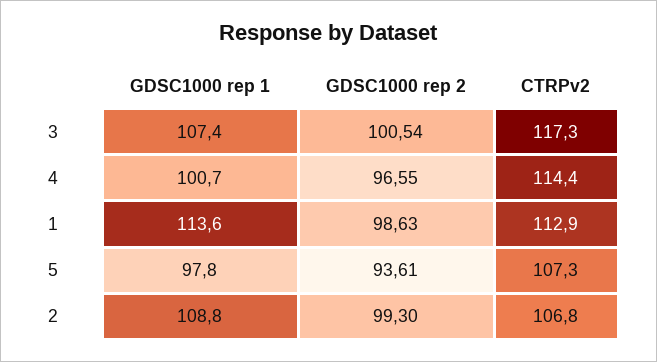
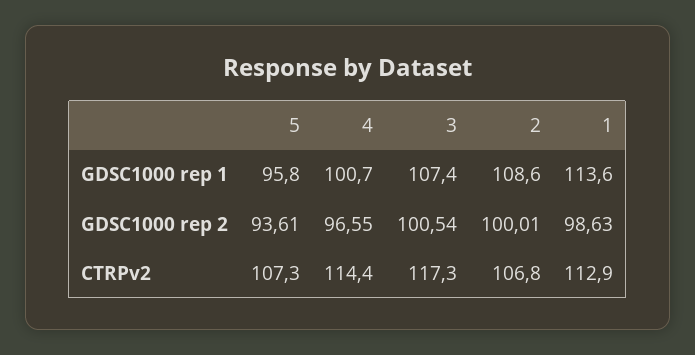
GDSC1000 rep 1, 5: 97.8 -> 95.8
GDSC1000 rep 1, 2: 108.8 -> 108.6
GDSC1000 rep 2, 2: 99.3 -> 100.01

